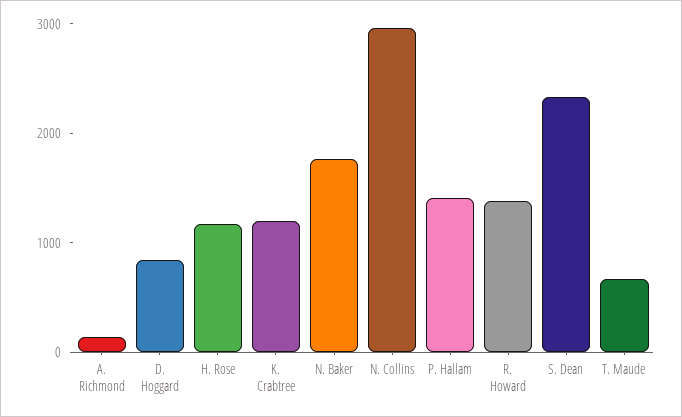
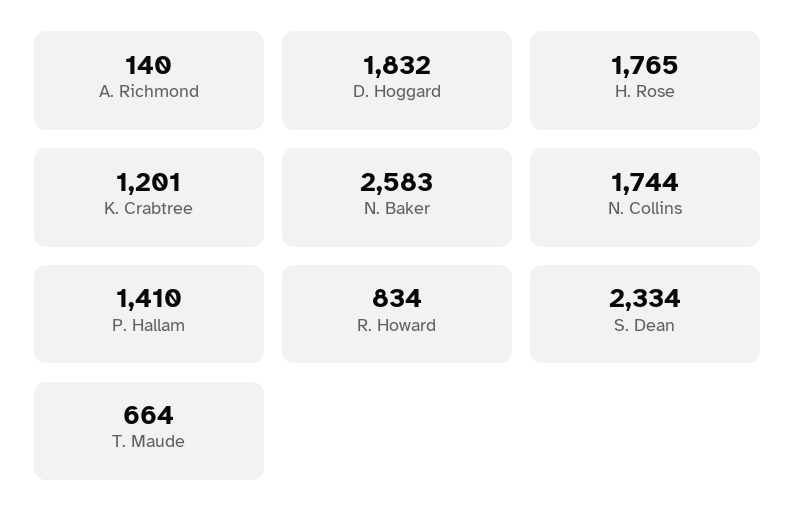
D. Hoggard: 800 -> 1832
H. Rose: 1200 -> 1765
N. Baker: 1800 -> 2583
N. Collins: 3000 -> 1744
R. Howard: 1400 -> 834

